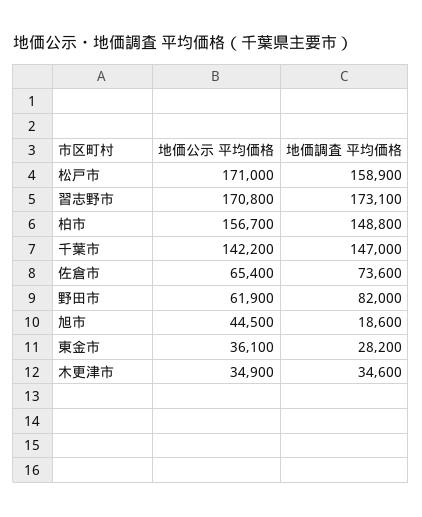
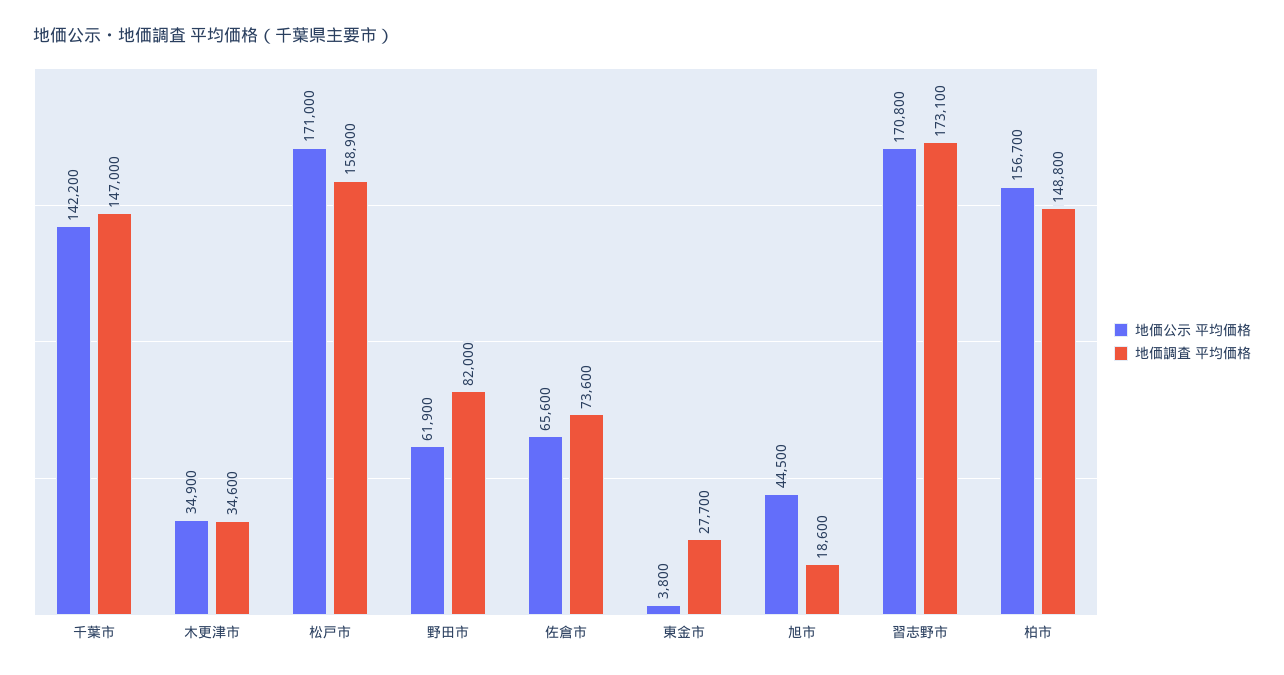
地価公示 平均価格, 佐倉市: 65400 -> 65600
地価公示 平均価格, 東金市: 36100 -> 3800
地価調査 平均価格, 東金市: 28200 -> 27700

